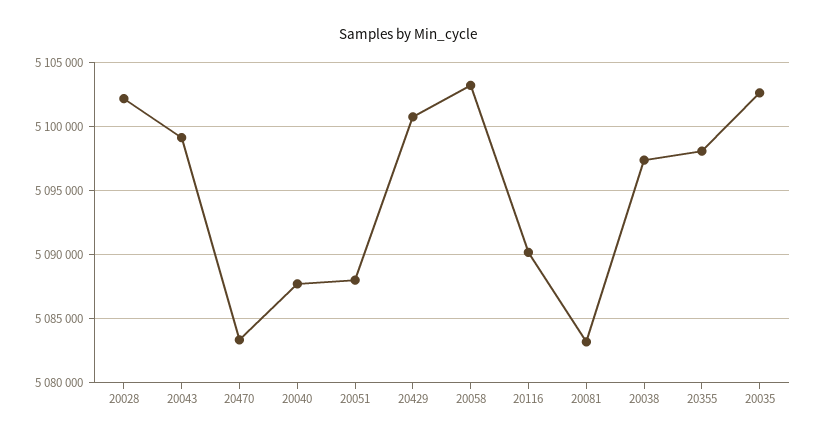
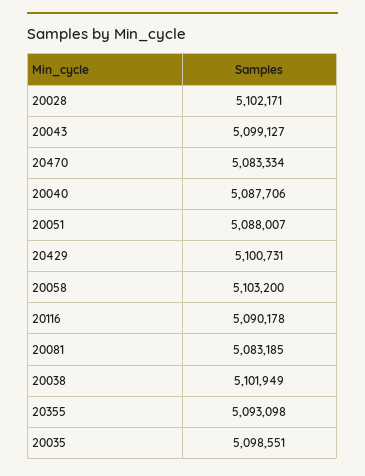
20038: 5097500 -> 5101949
20355: 5098000 -> 5093098
20035: 5102500 -> 5098551

